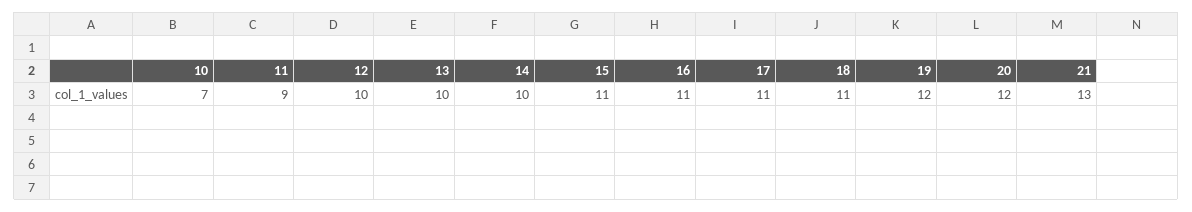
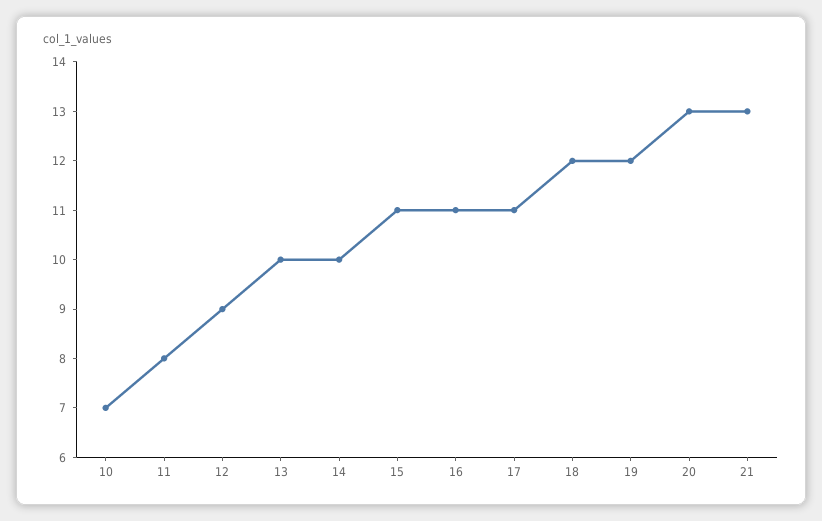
11: 9 -> 8
12: 10 -> 9
18: 11 -> 12
20: 12 -> 13

